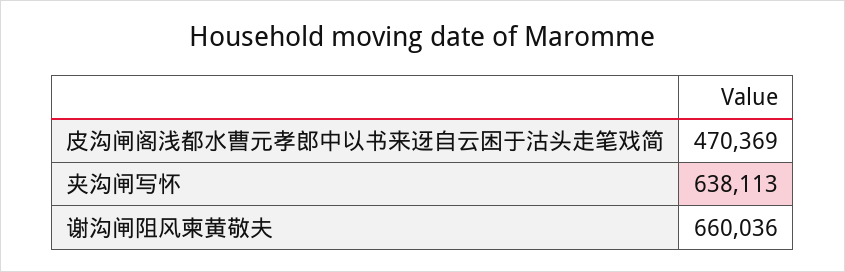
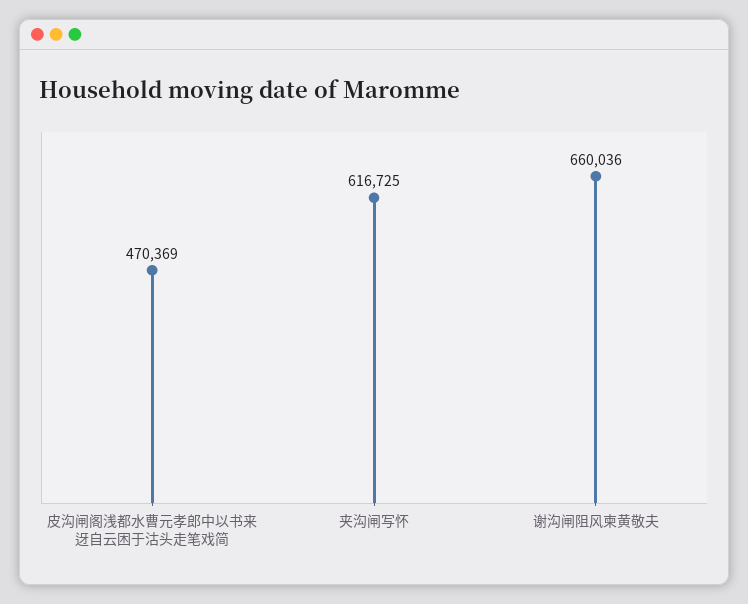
夹沟闸写怀: 638113 -> 616725

